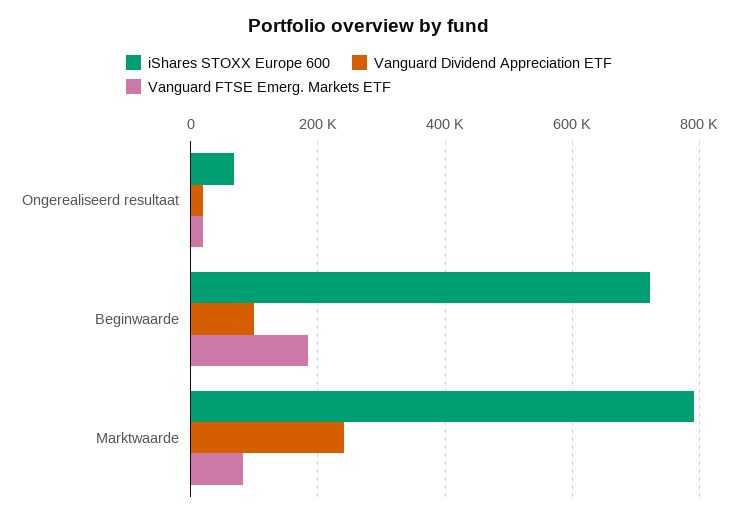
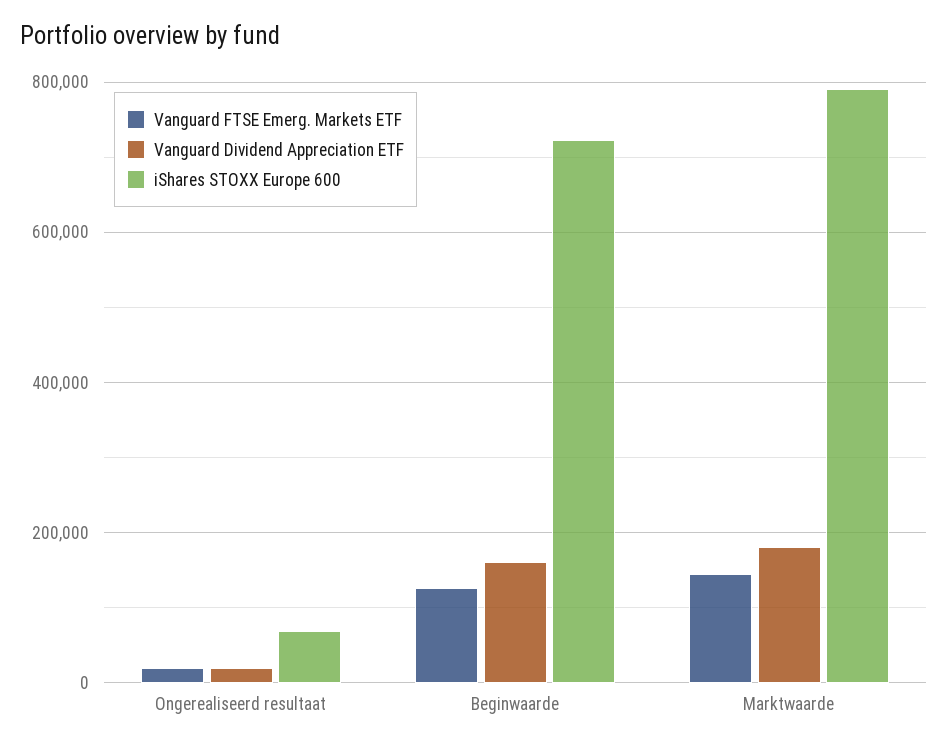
Vanguard Dividend Appreciation ETF, Beginwaarde: 100000 -> 160000
Vanguard FTSE Emerg. Markets ETF, Beginwaarde: 180000 -> 120000
Vanguard Dividend Appreciation ETF, Marktwaarde: 240000 -> 180000
Vanguard FTSE Emerg. Markets ETF, Marktwaarde: 80000 -> 140000

